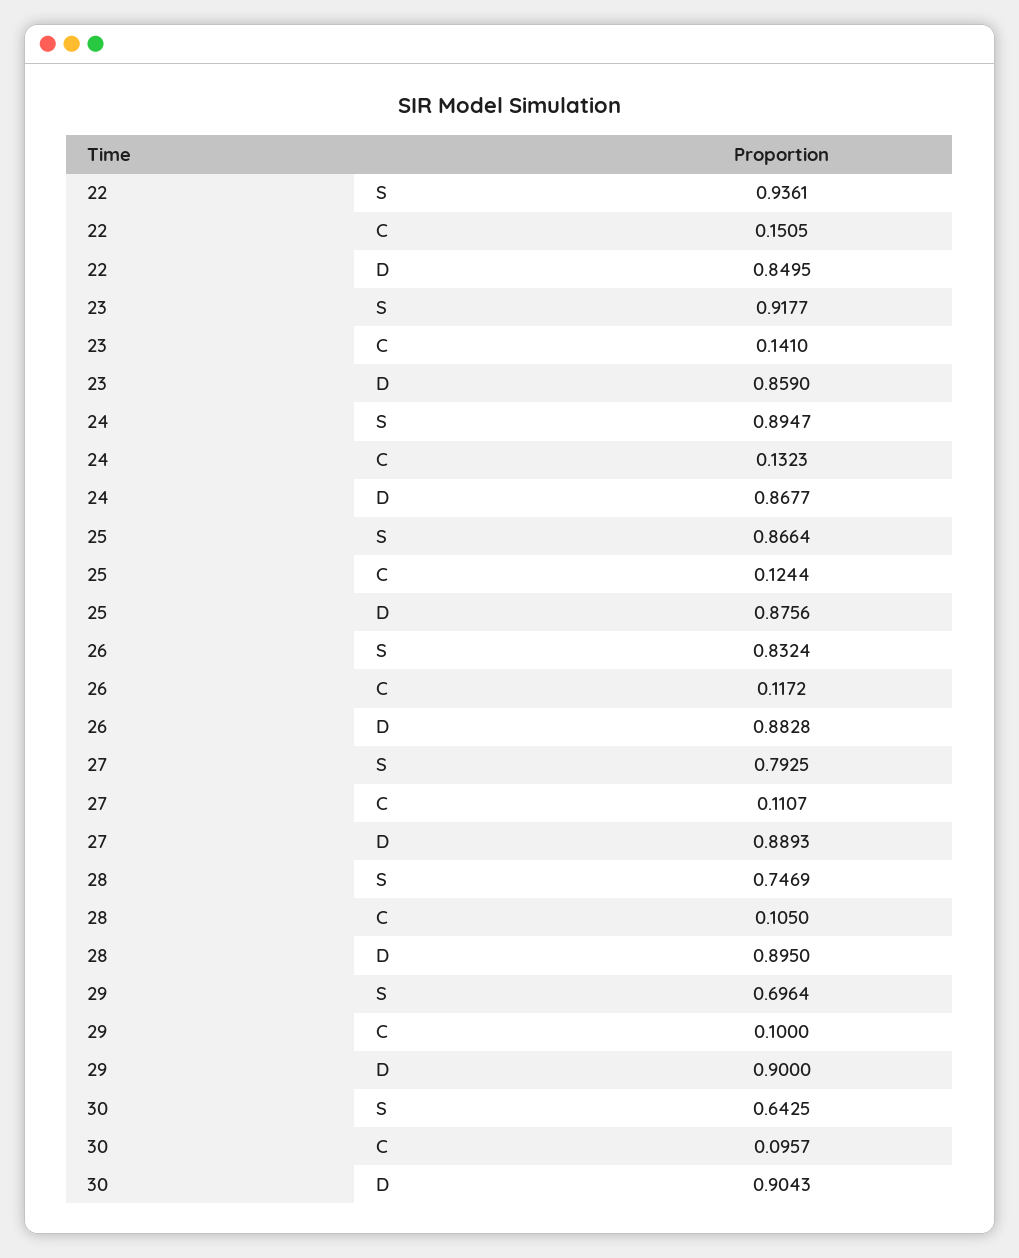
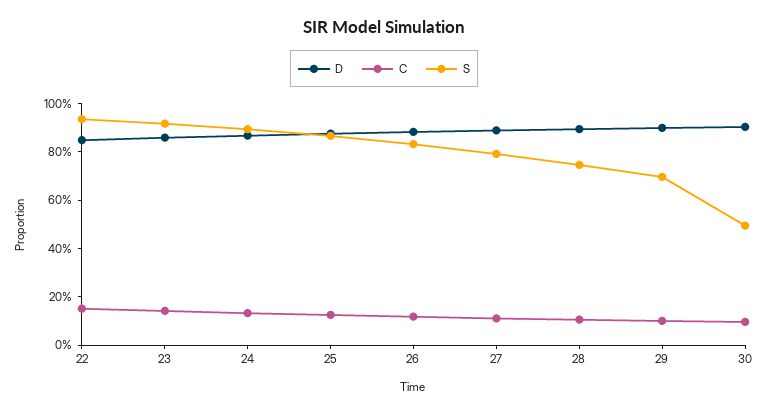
S, 30: 0.6425 -> 0.5

